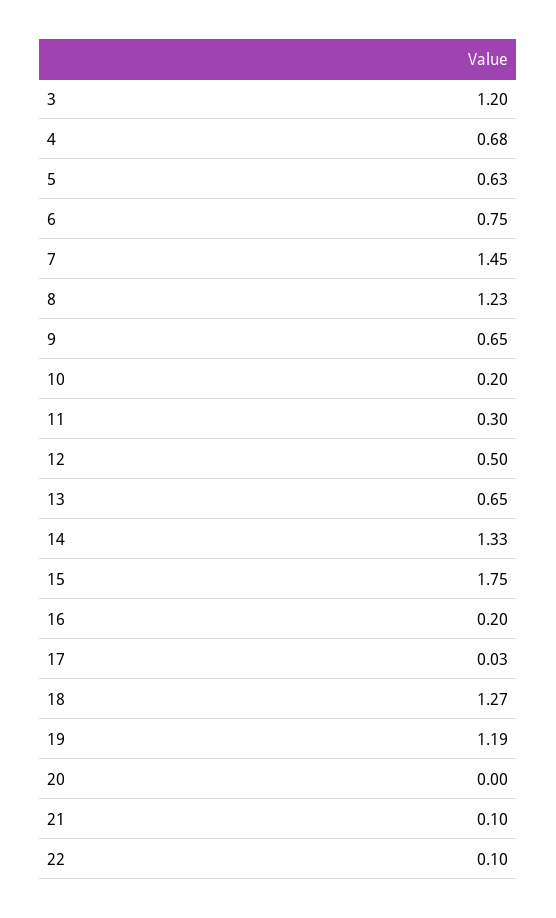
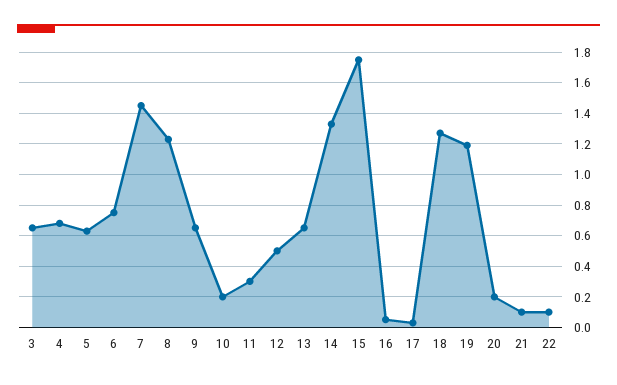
3: 1.2 -> 0.65
16: 0.2 -> 0.05
20: 0 -> 0.2

